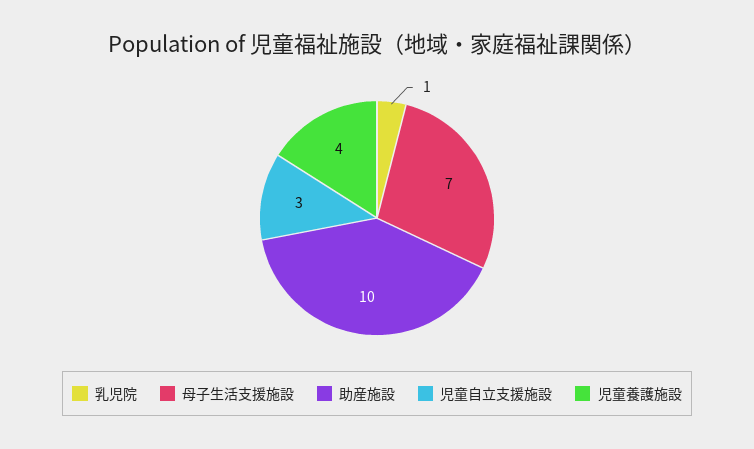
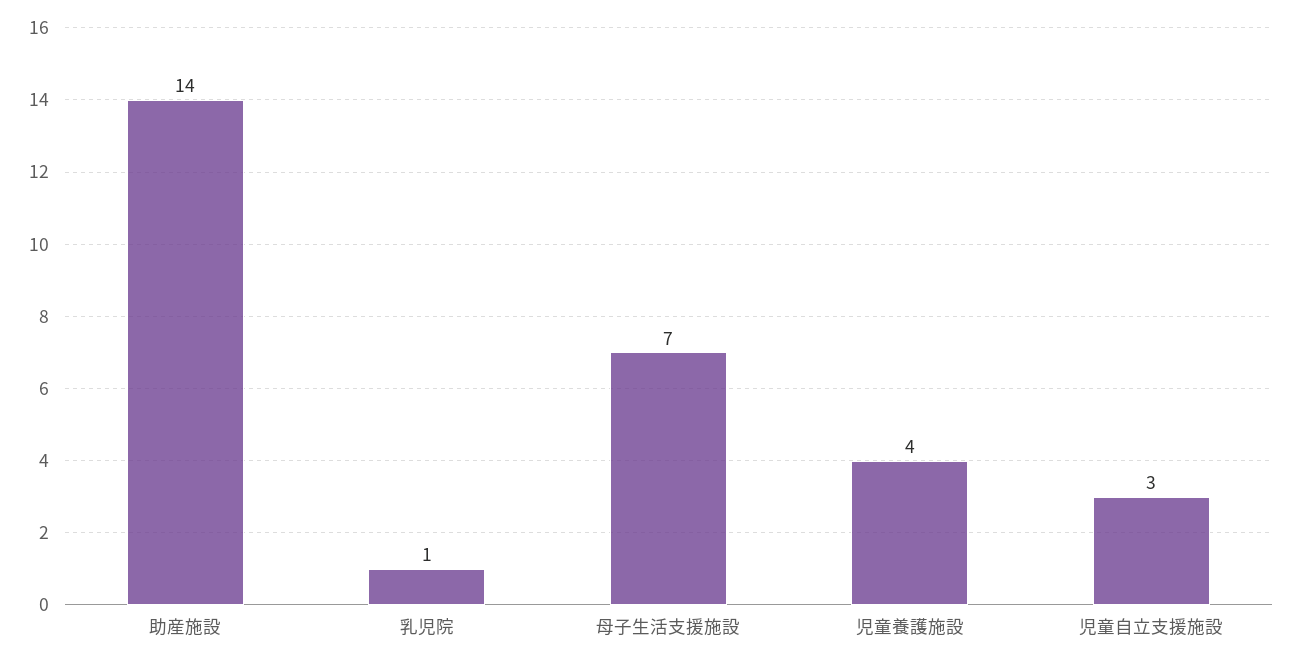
助産施設: 10 -> 14

